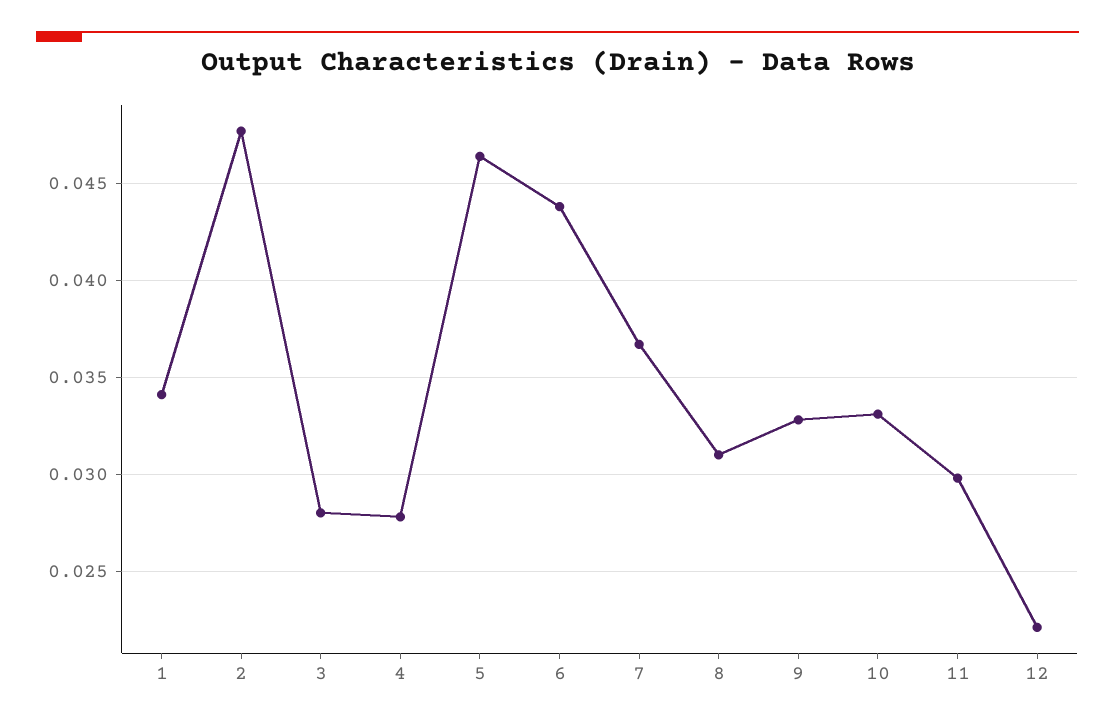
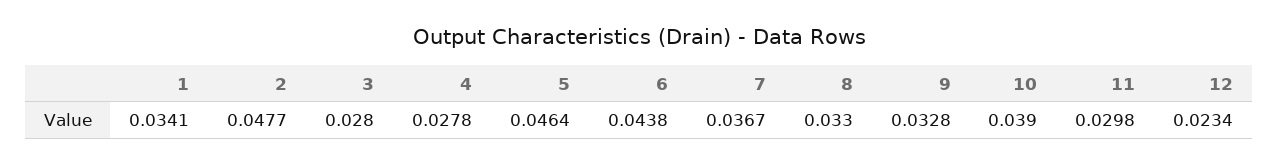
8: 0.031 -> 0.033
10: 0.033 -> 0.039
12: 0.022 -> 0.0234

